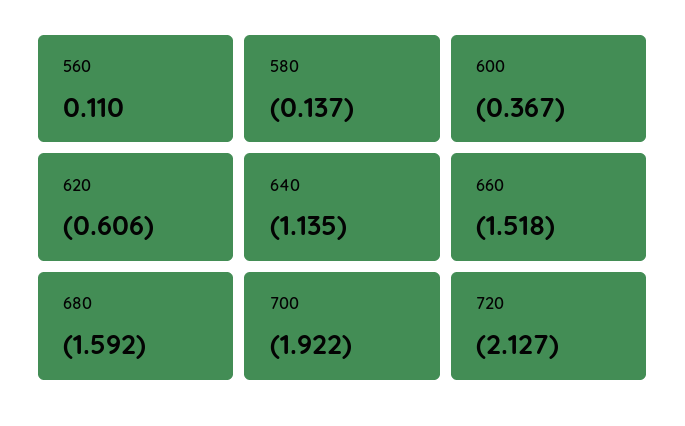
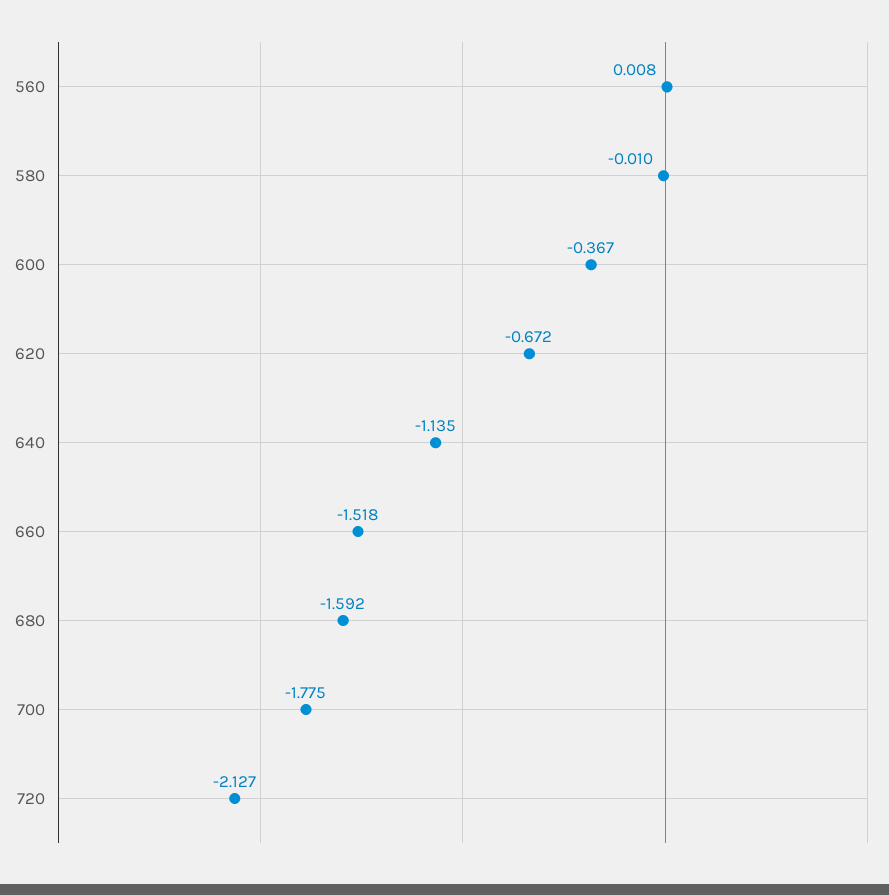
560: 0.11 -> 0.008
580: -0.137 -> -0.01
620: -0.606 -> -0.672
700: -1.922 -> -1.775

